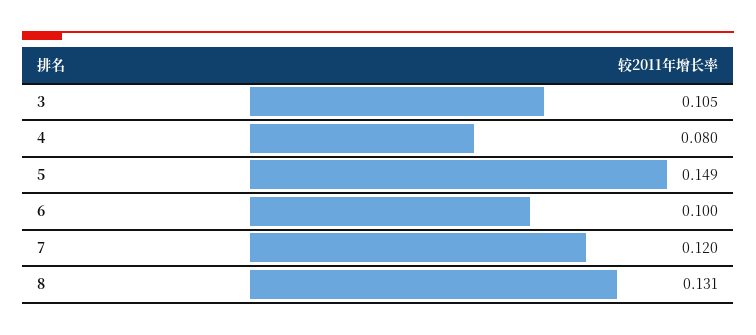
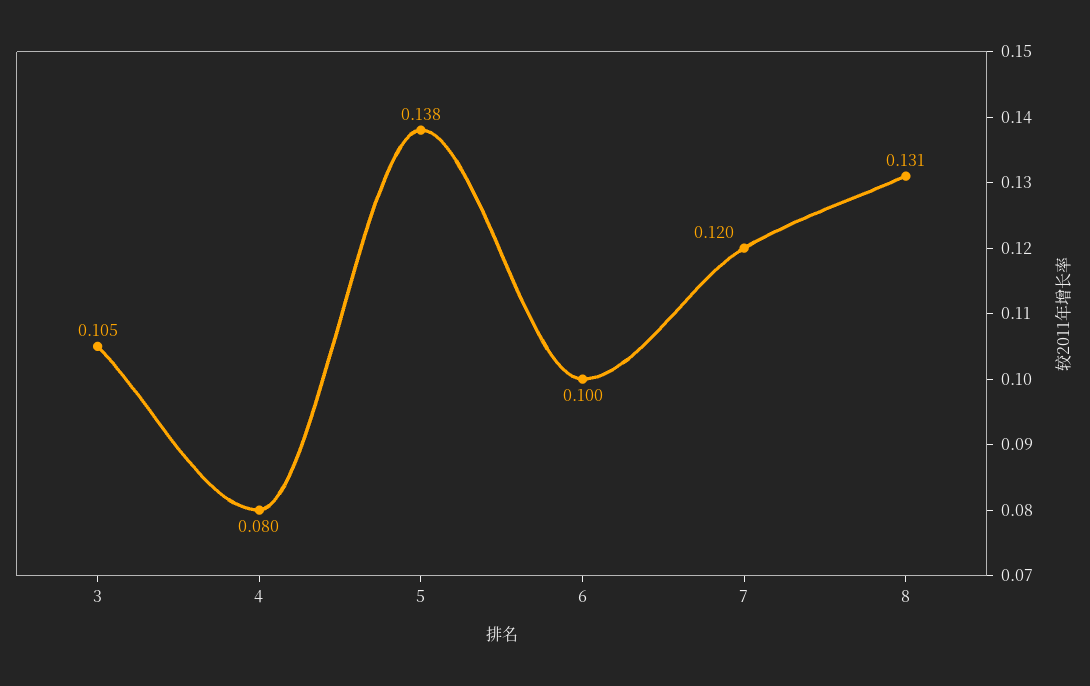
5: 0.149 -> 0.138

